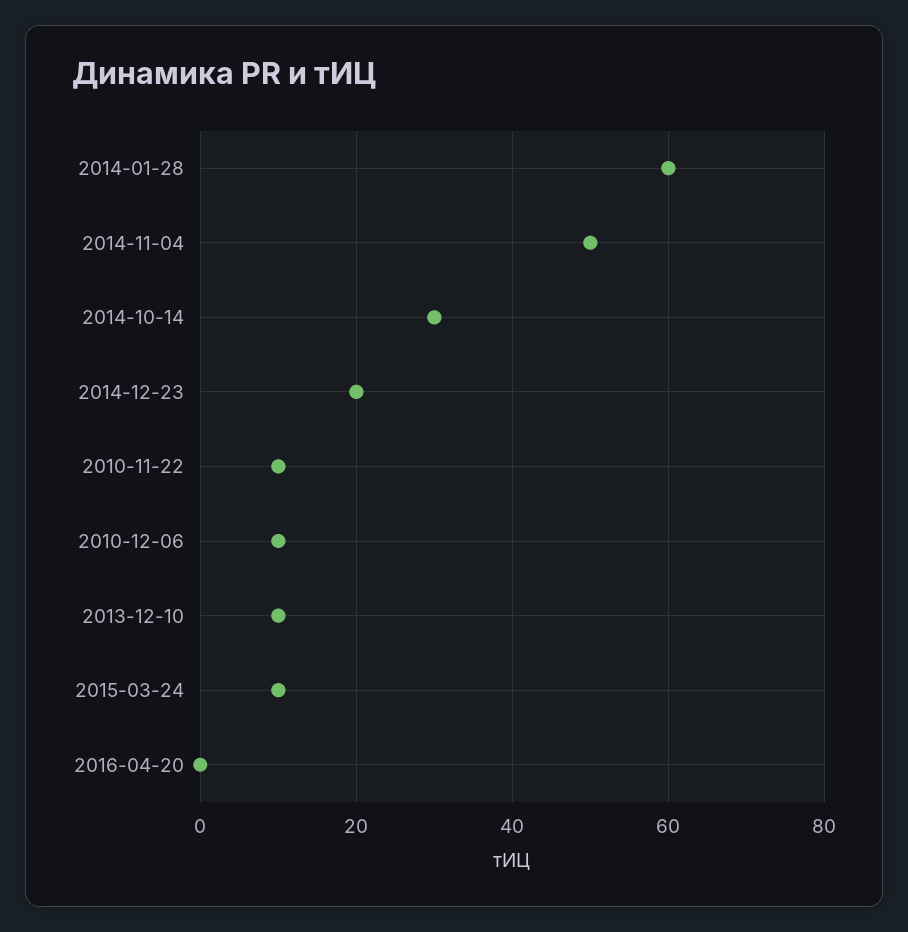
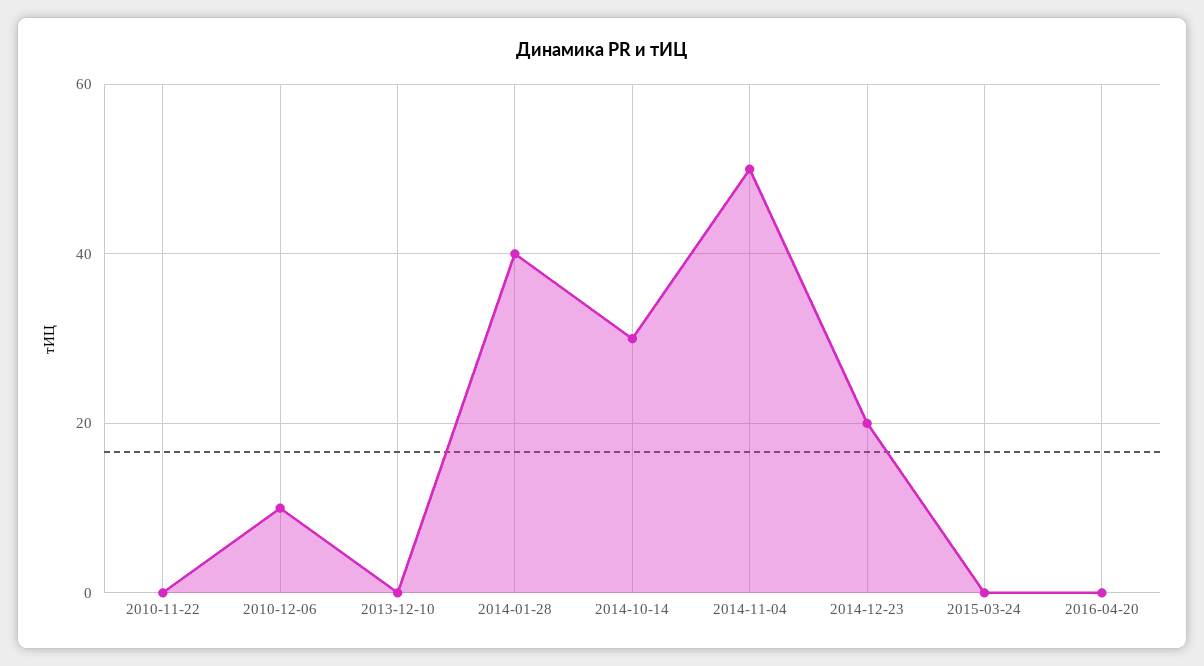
2014-01-28: 60 -> 40
2010-11-22: 10 -> 0
2013-12-10: 10 -> 0
2015-03-24: 10 -> 0

